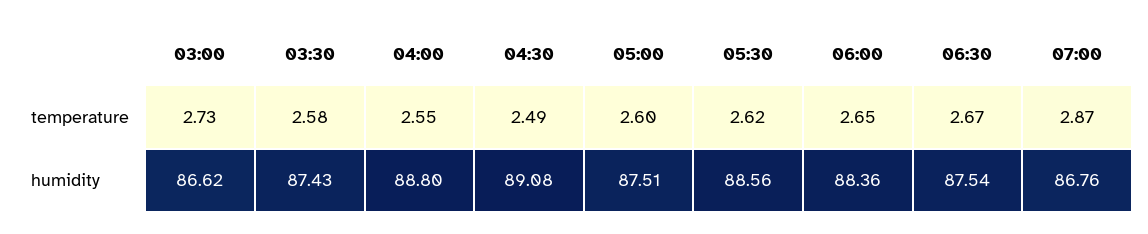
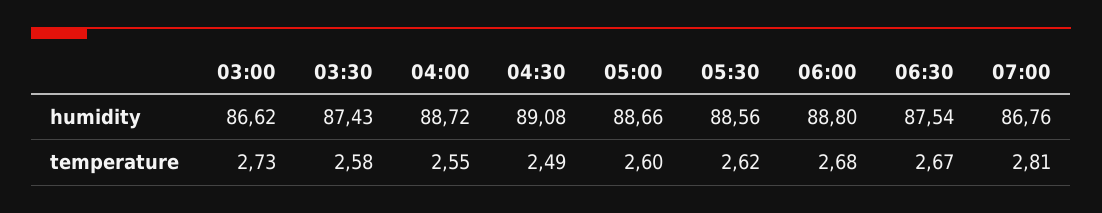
06:00, temperature: 2.65 -> 2.68
07:00, temperature: 2.87 -> 2.81
04:00, humidity: 88.8 -> 88.72
05:00, humidity: 87.51 -> 88.66
06:00, humidity: 88.36 -> 88.8

